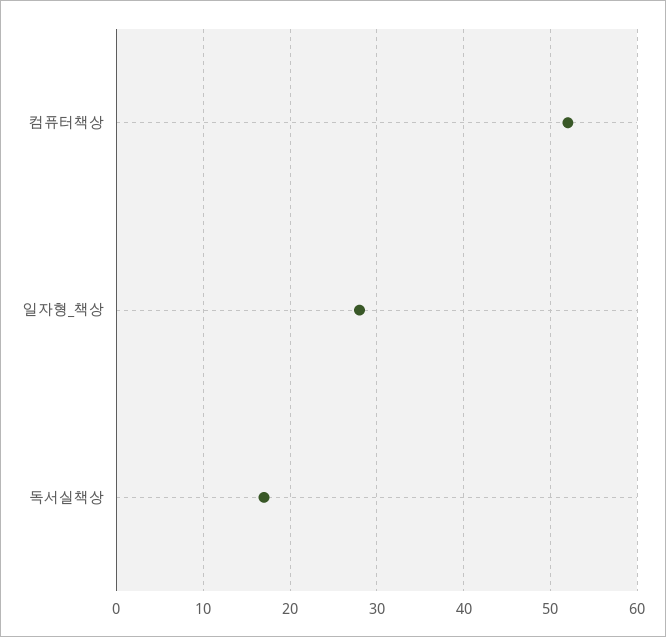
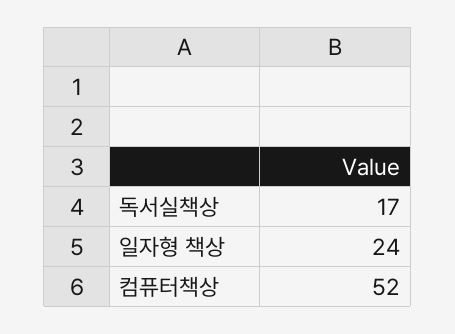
일자형_책상: 28 -> 24

